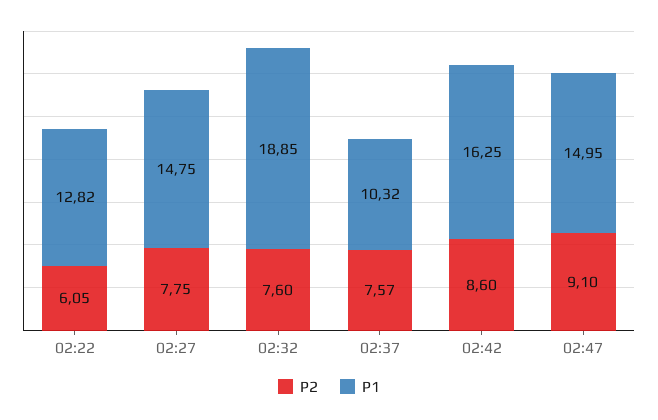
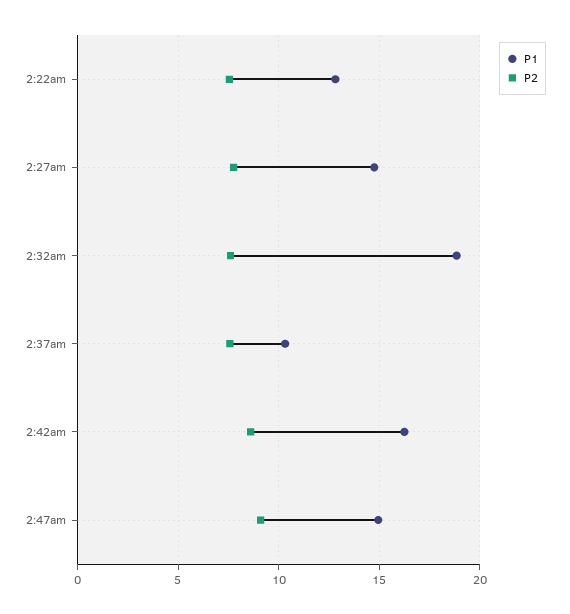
P2, 02:22: 6.05 -> 7.5

